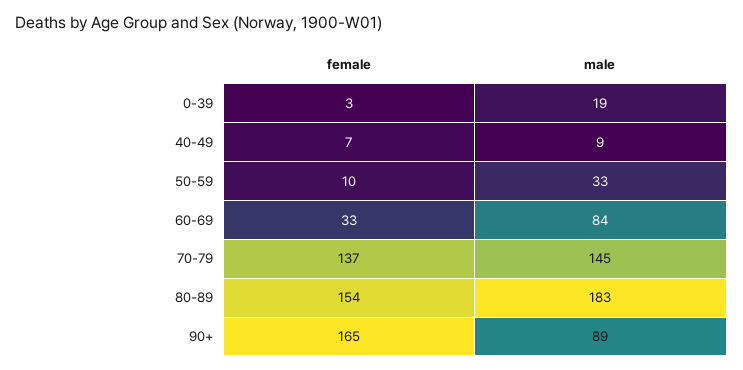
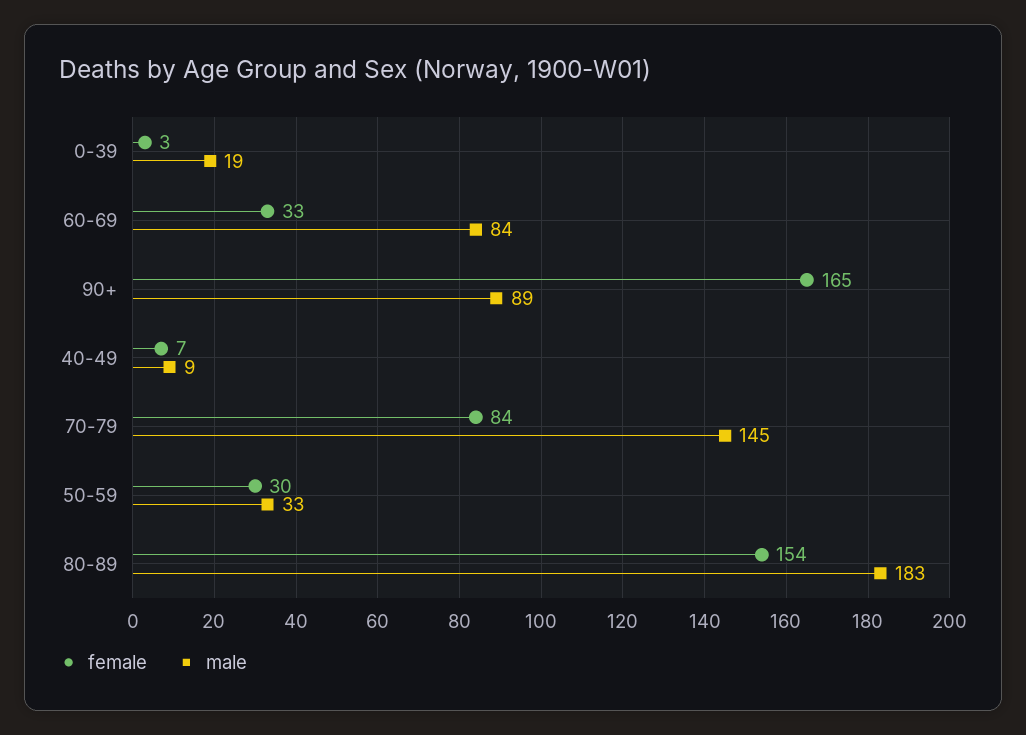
female, 50-59: 10 -> 30
female, 70-79: 137 -> 84

